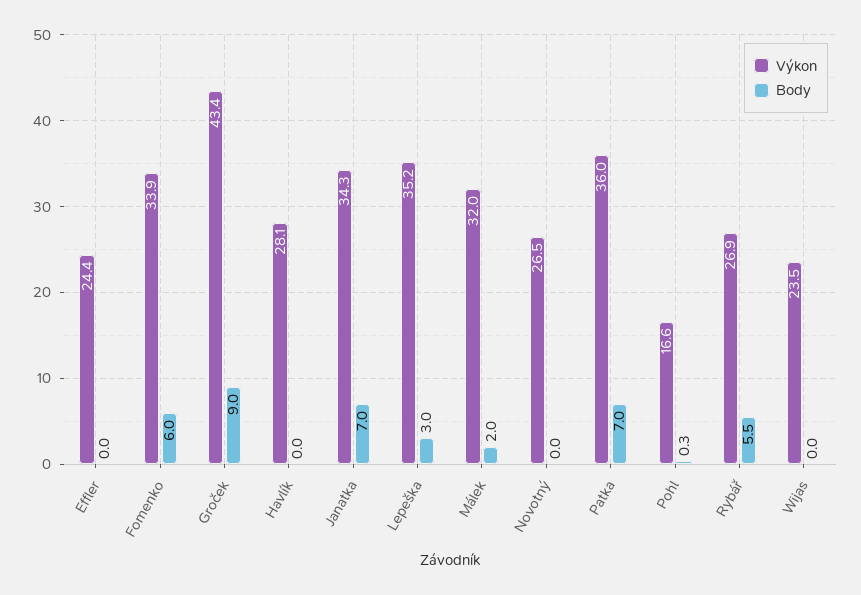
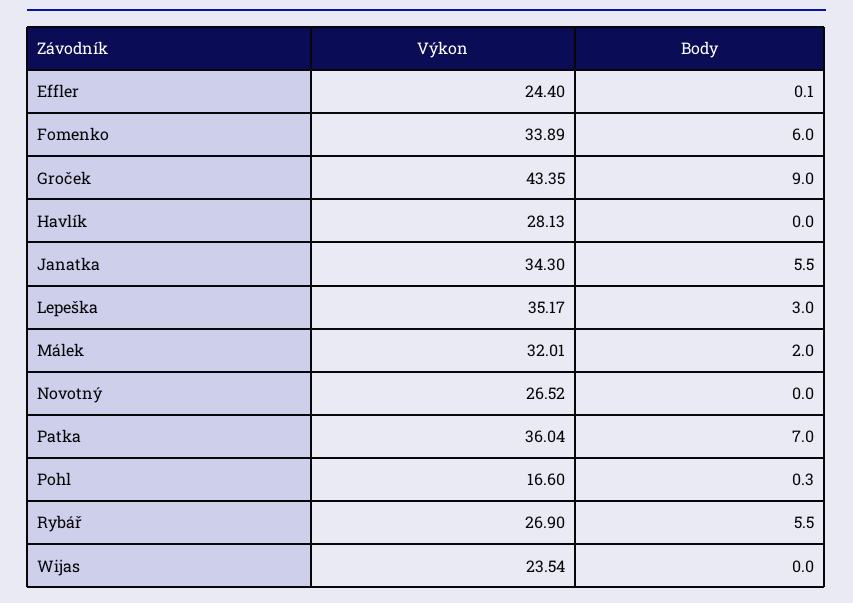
Body, Effler: 0 -> 0.1
Body, Janatka: 7 -> 5.5

